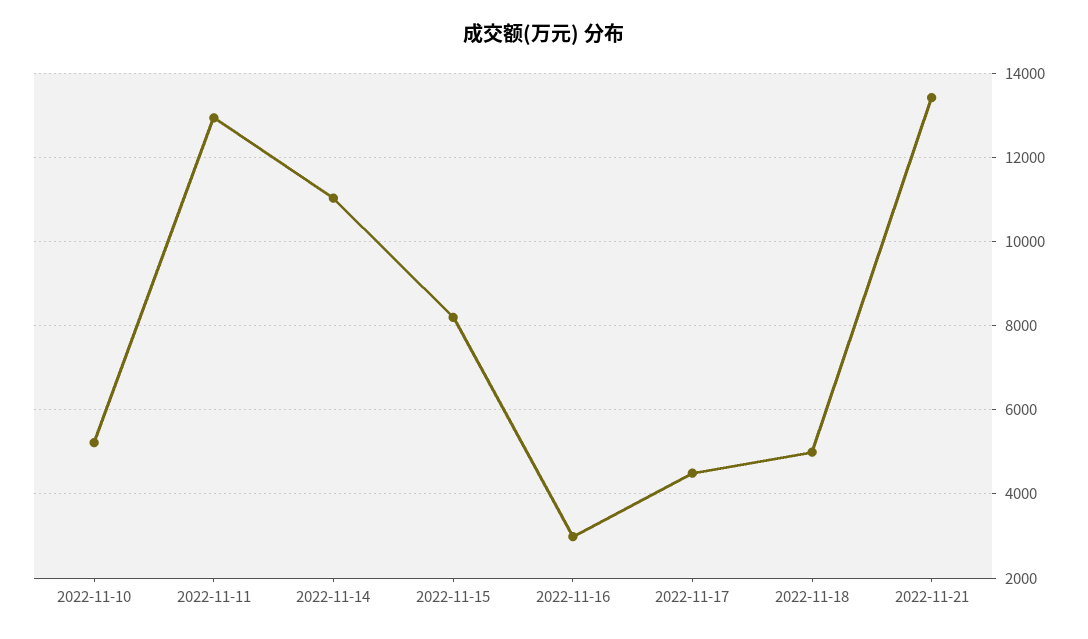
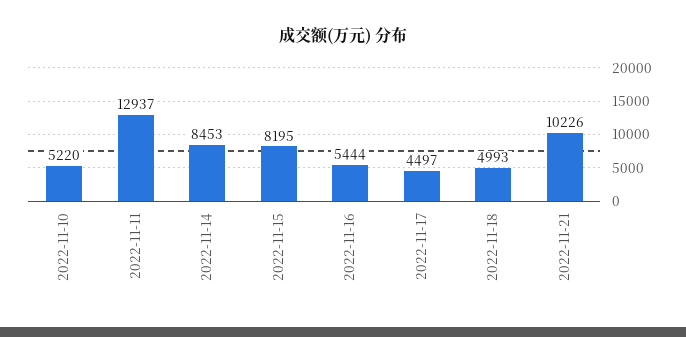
2022-11-14: 11000 -> 8453
2022-11-16: 3000 -> 5444
2022-11-21: 13400 -> 10226

